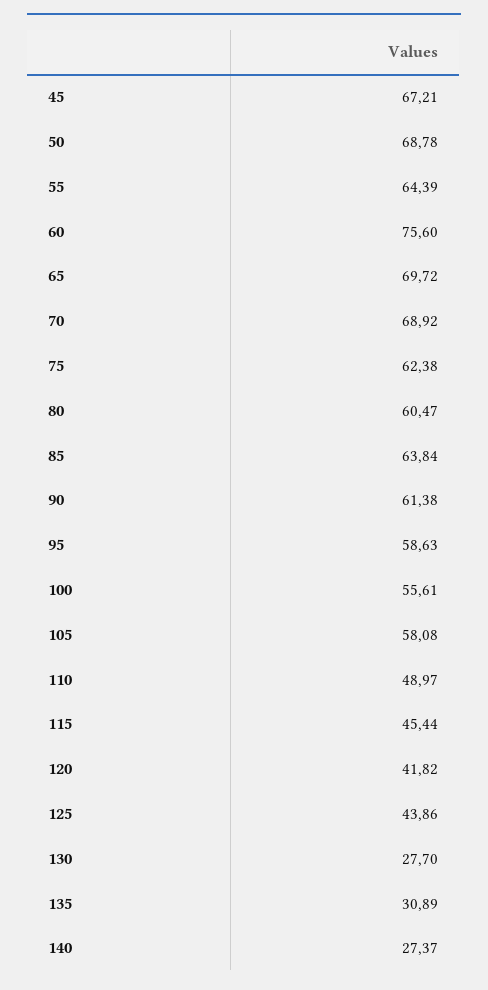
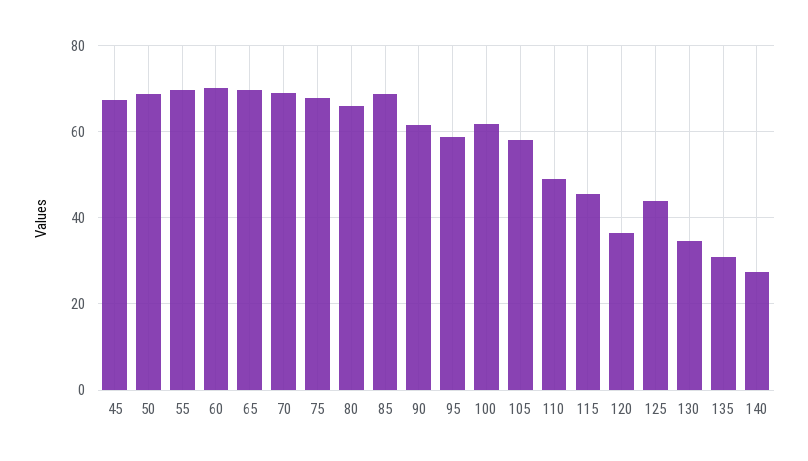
55: 64.39 -> 70
60: 75.6 -> 70
75: 62.38 -> 68
80: 60.47 -> 66
85: 63.84 -> 68
100: 55.61 -> 62
120: 41.82 -> 36
130: 27.7 -> 34

